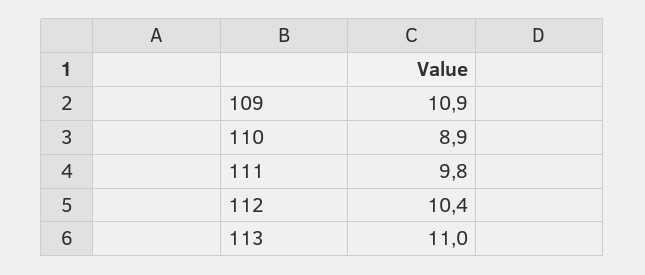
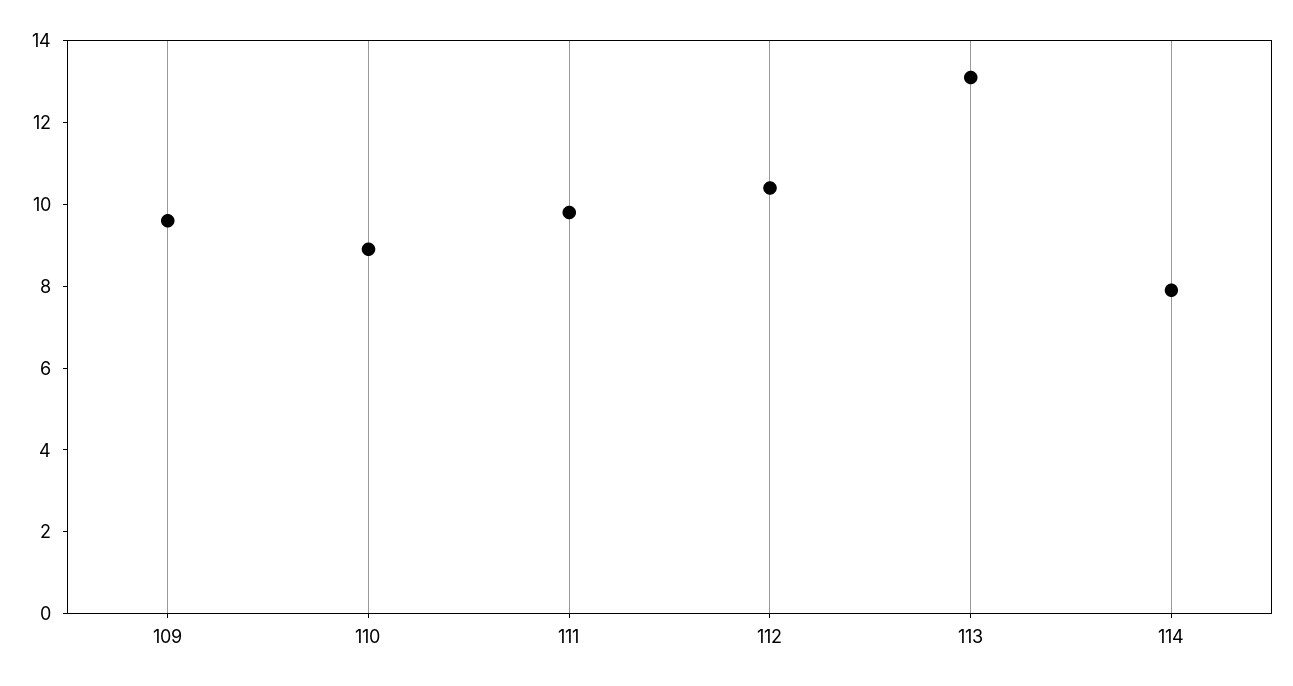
109: 10.9 -> 9.5
113: 11 -> 13
114: none -> 8

